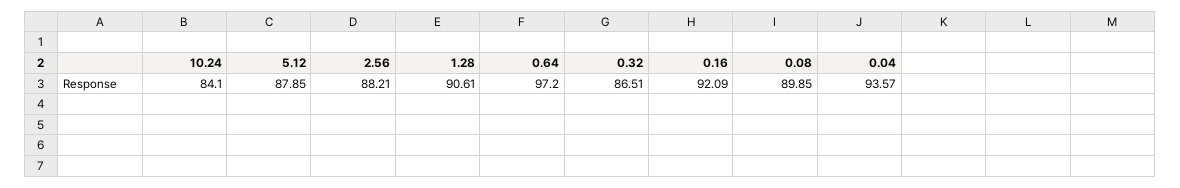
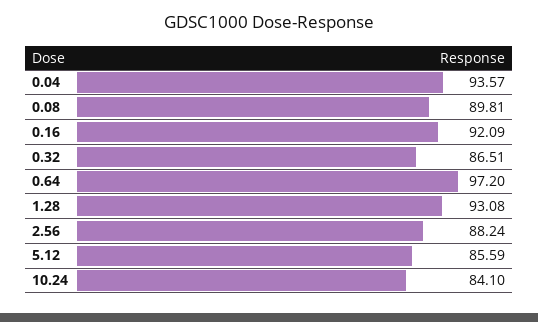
5.12: 87.85 -> 85.59
2.56: 88.21 -> 88.24
1.28: 90.61 -> 93.08
0.08: 89.85 -> 89.81

